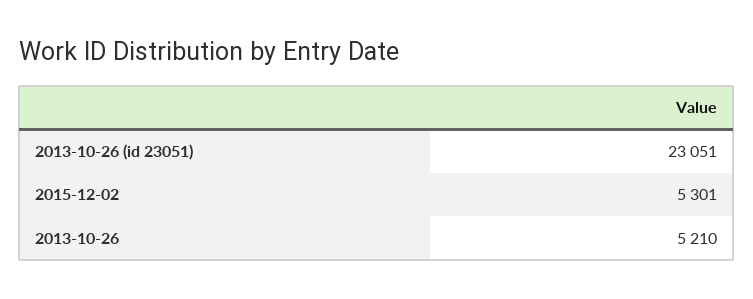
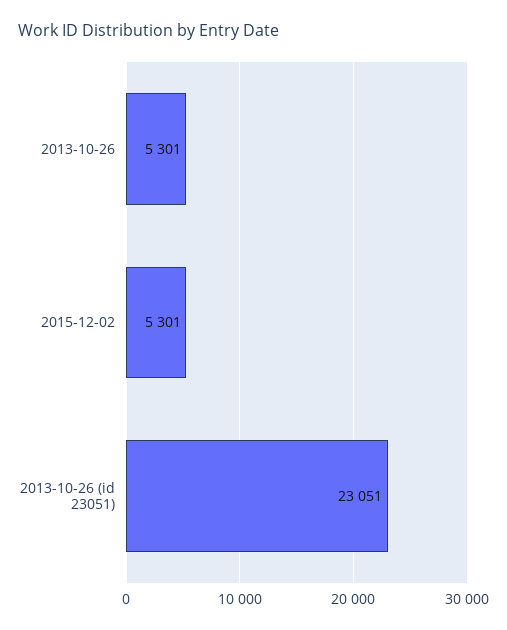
2013-10-26: 5210 -> 5301

